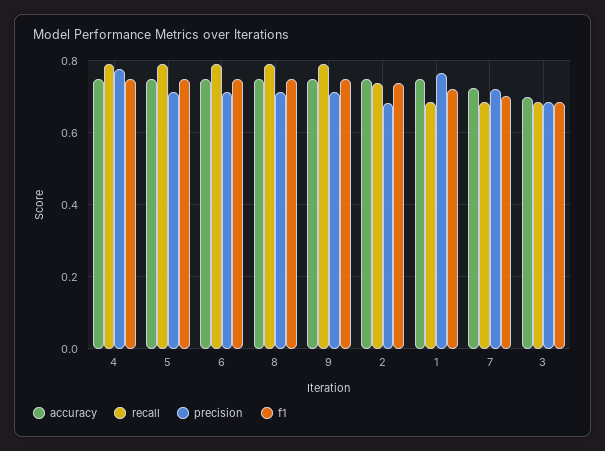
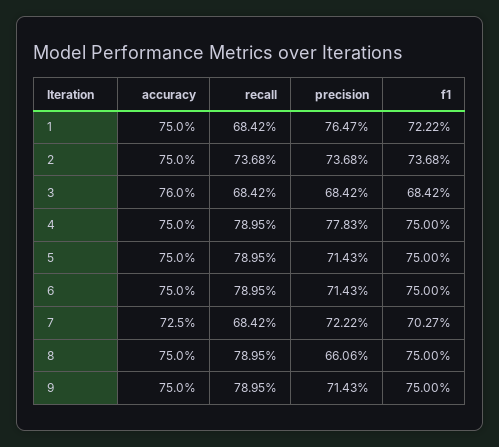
precision, 8: 0.72 -> 0.6606
precision, 2: 0.68 -> 0.7368
accuracy, 3: 0.7 -> 0.76

